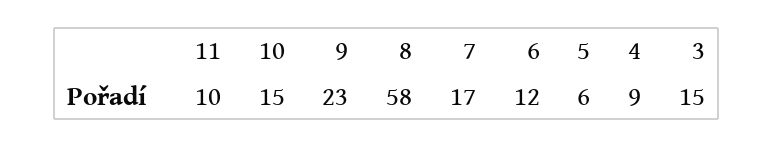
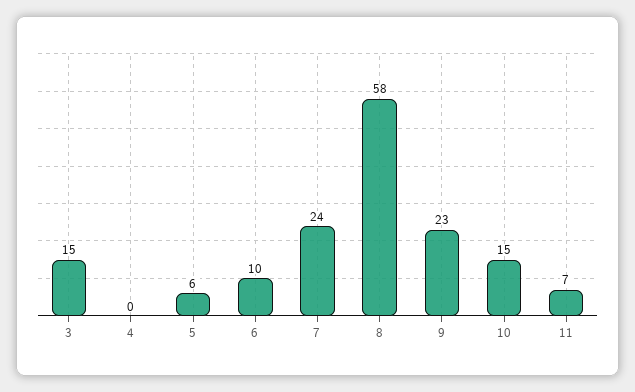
11: 10 -> 7
7: 17 -> 24
6: 12 -> 10
4: 9 -> 0

